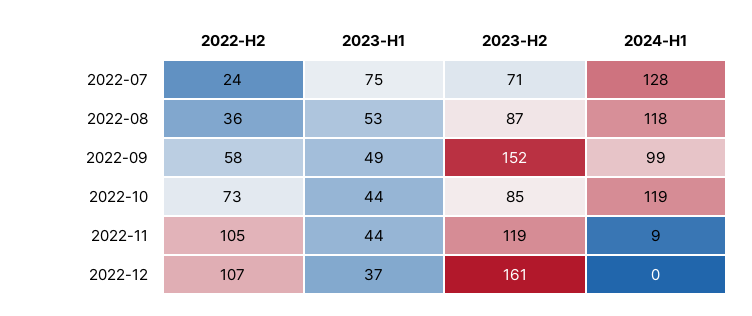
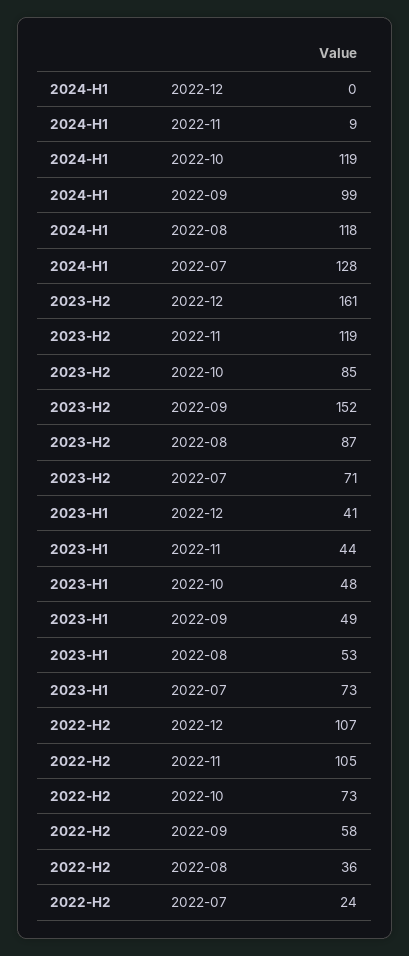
2023-H1, 2022-07: 75 -> 73
2023-H1, 2022-10: 44 -> 48
2023-H1, 2022-12: 37 -> 41

